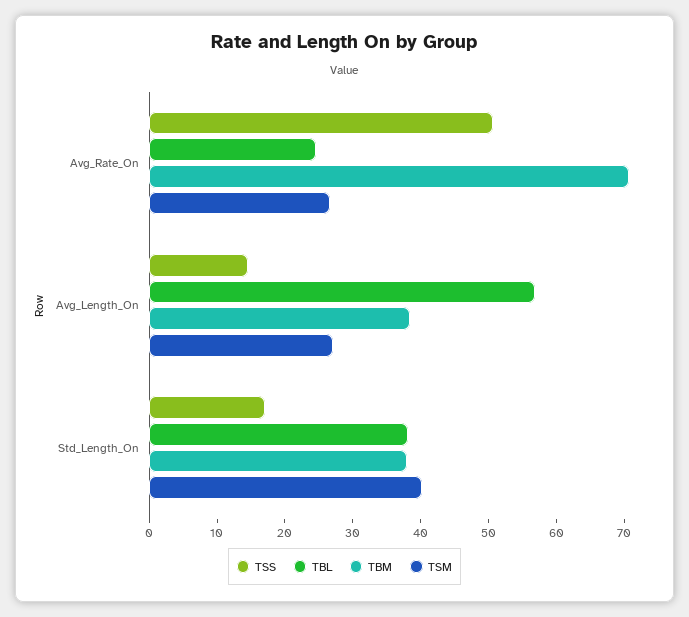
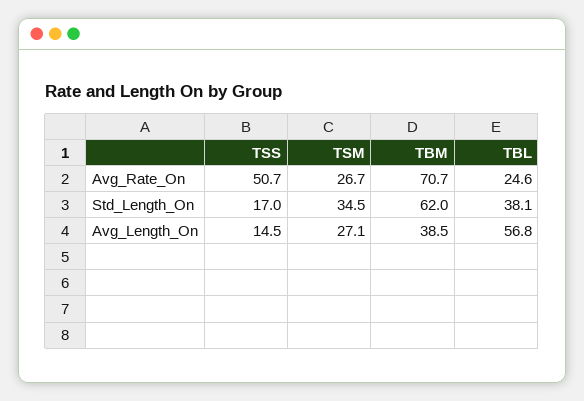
TBM, Std_Length_On: 38 -> 62
TSM, Std_Length_On: 40 -> 34.5

